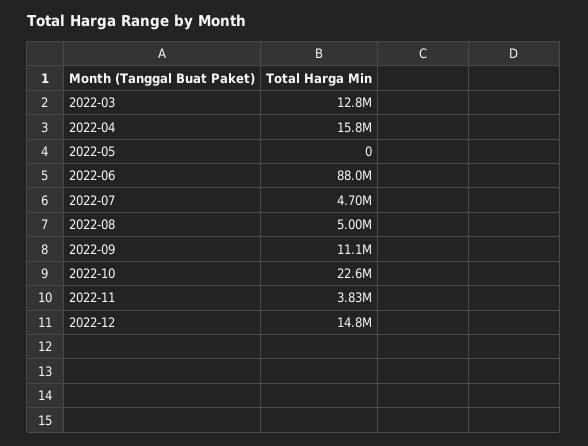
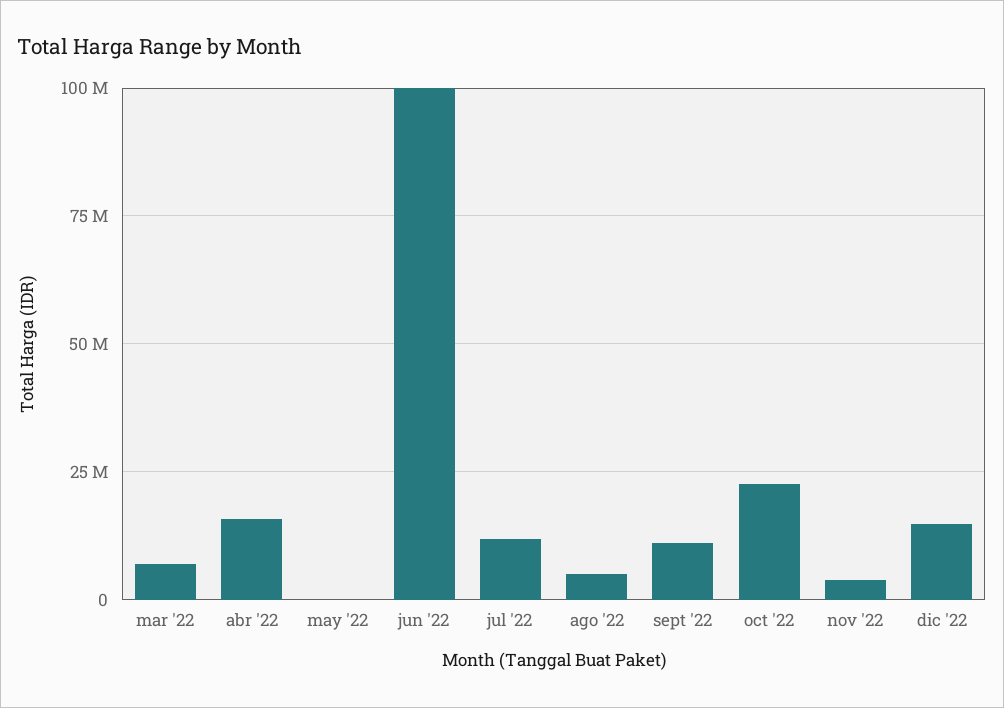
2022-03: 12800000 -> 7500000
2022-06: 88000000 -> 100000000
2022-07: 4700000 -> 12500000

